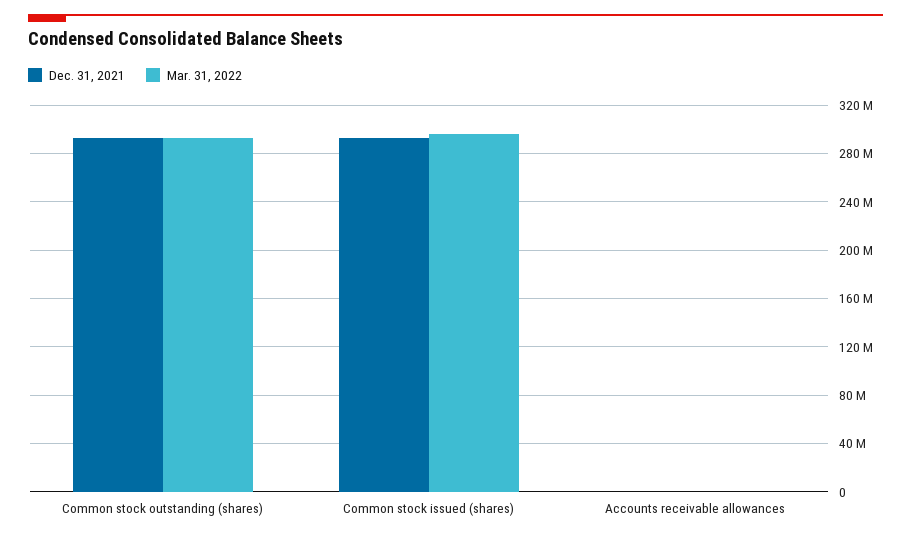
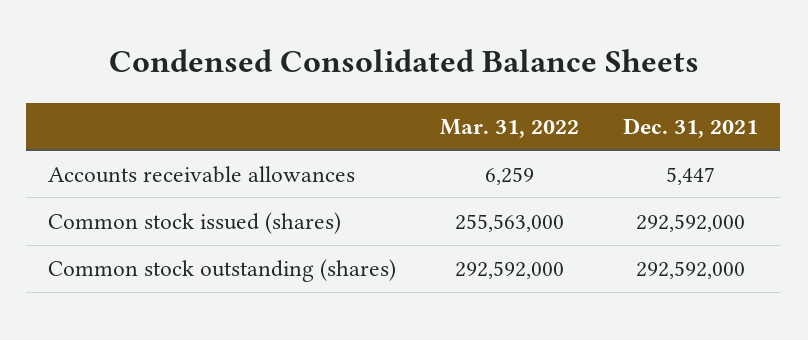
Mar. 31, 2022, Common stock issued (shares): 295000000 -> 255563000

